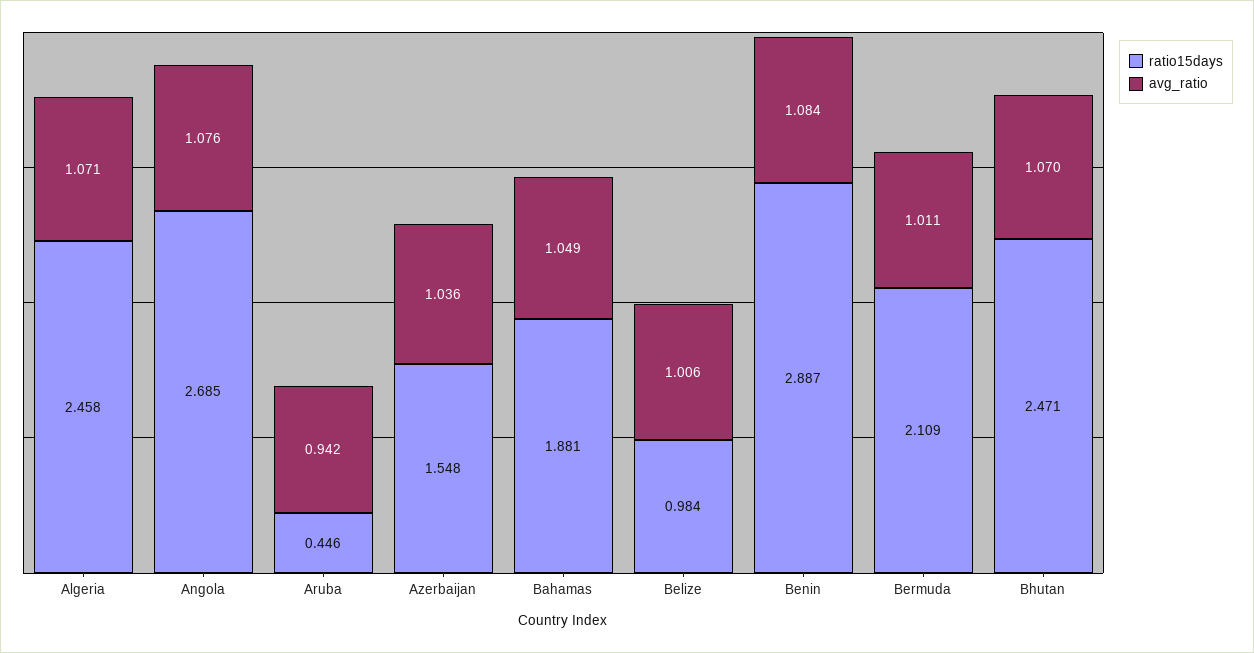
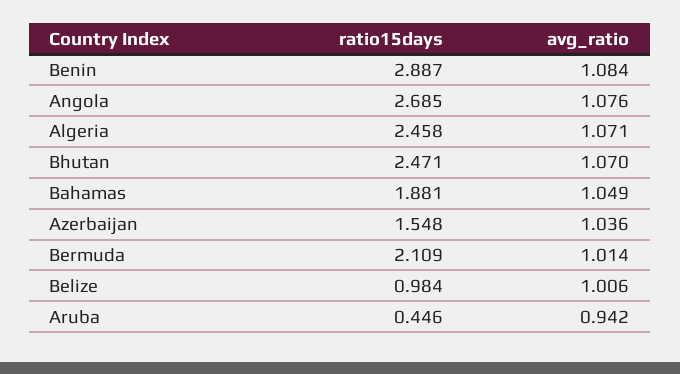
avg_ratio, Bermuda: 1.011 -> 1.014

